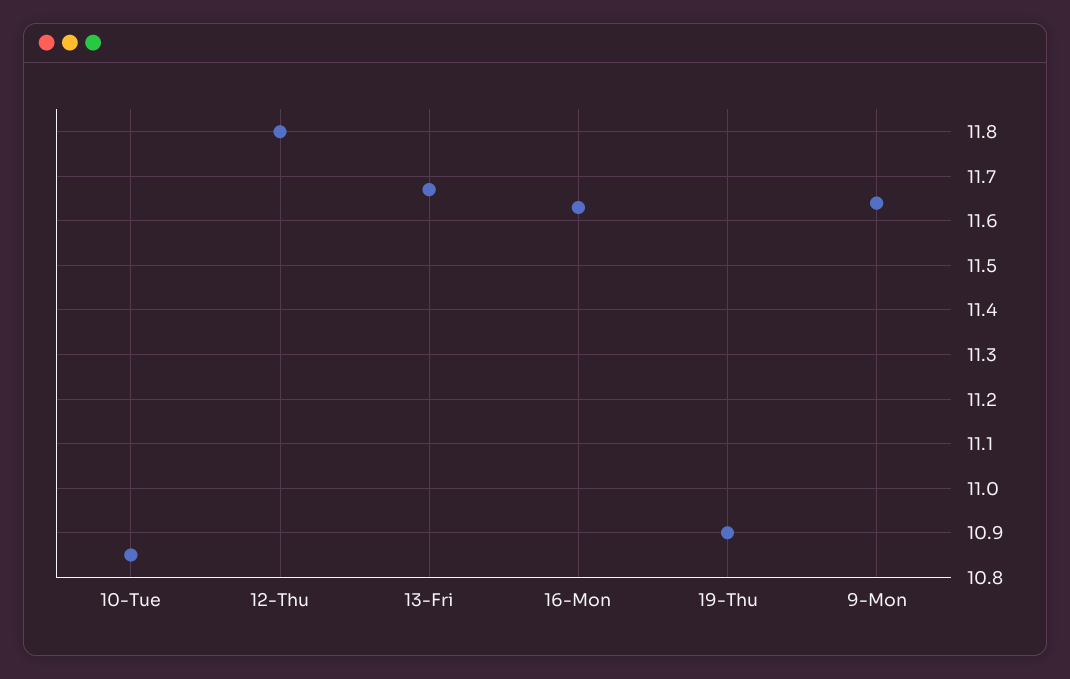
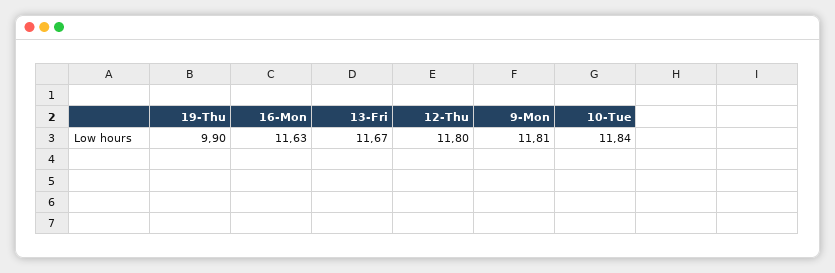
10-Tue: 10.85 -> 11.84
19-Thu: 10.9 -> 9.9
9-Mon: 11.65 -> 11.81

